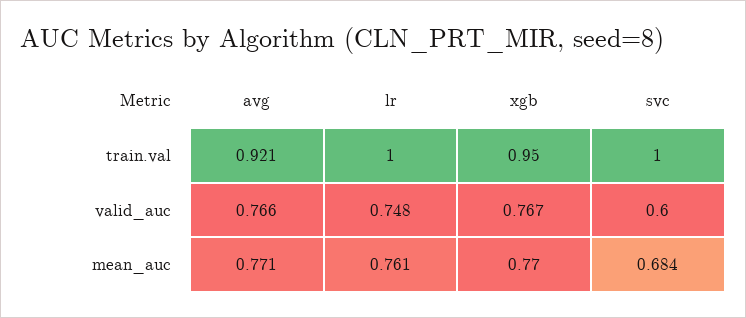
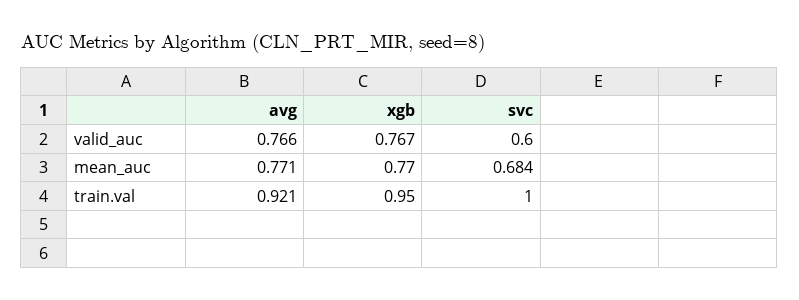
lr, train.val: 1 -> none
lr, valid_auc: 0.748 -> none
lr, mean_auc: 0.761 -> none

